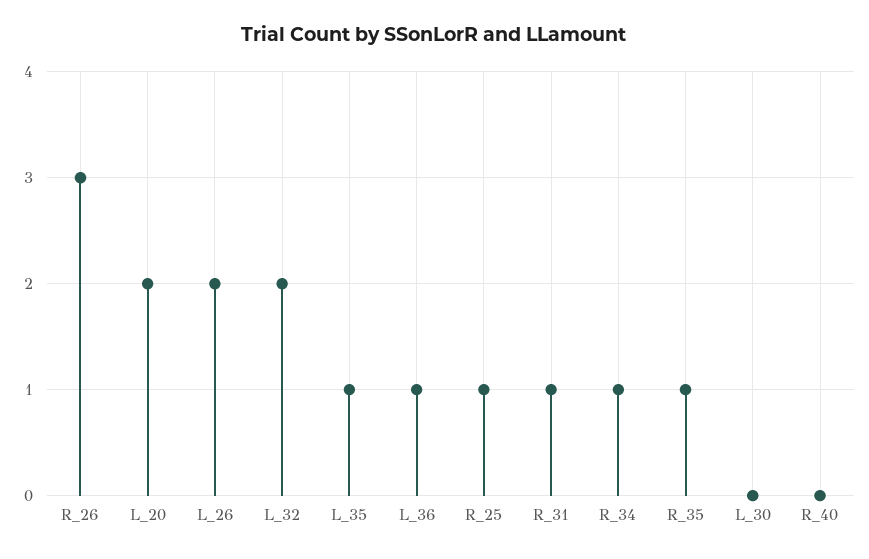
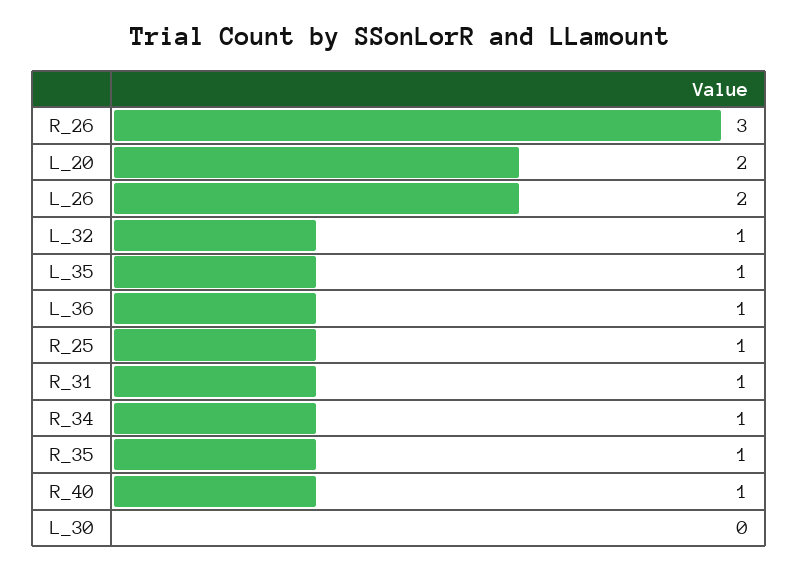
L_32: 2 -> 1
R_40: 0 -> 1

